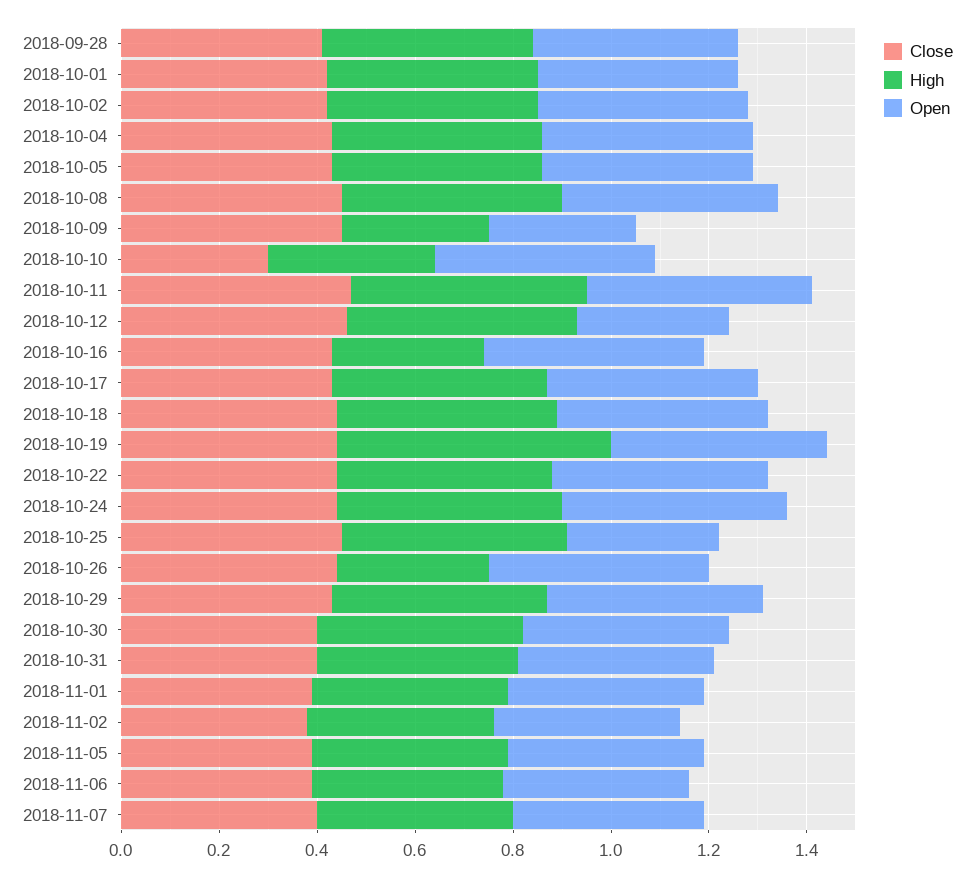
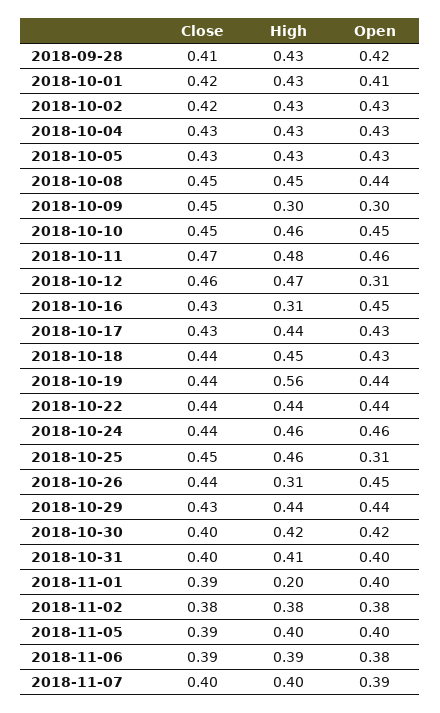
Close, 2018-10-10: 0.3 -> 0.45
High, 2018-10-10: 0.35 -> 0.46
High, 2018-11-01: 0.4 -> 0.2

